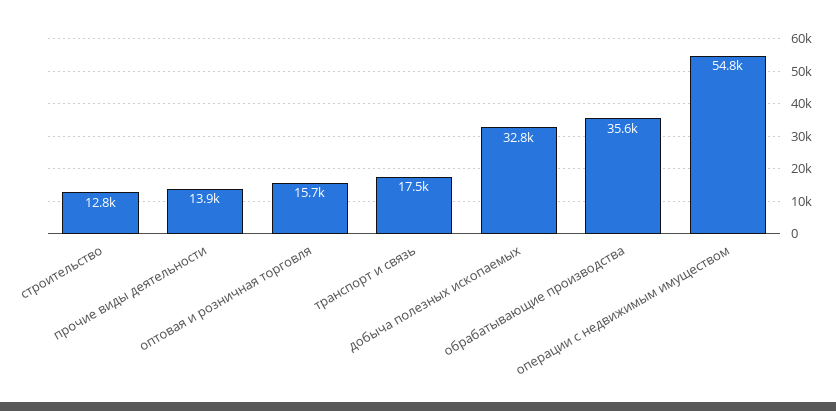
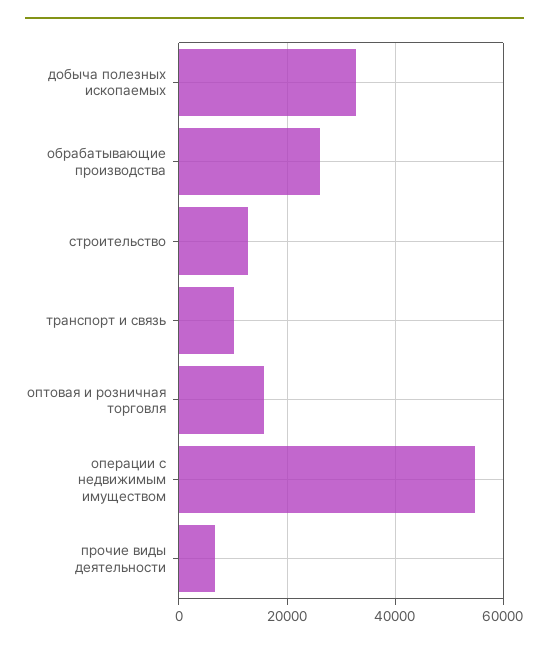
прочие виды деятельности: 13900 -> 6000
транспорт и связь: 17500 -> 10000
обрабатывающие производства: 35600 -> 26000

